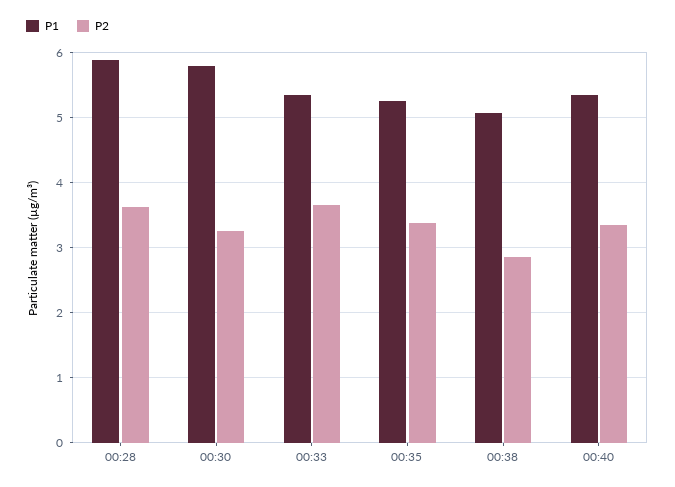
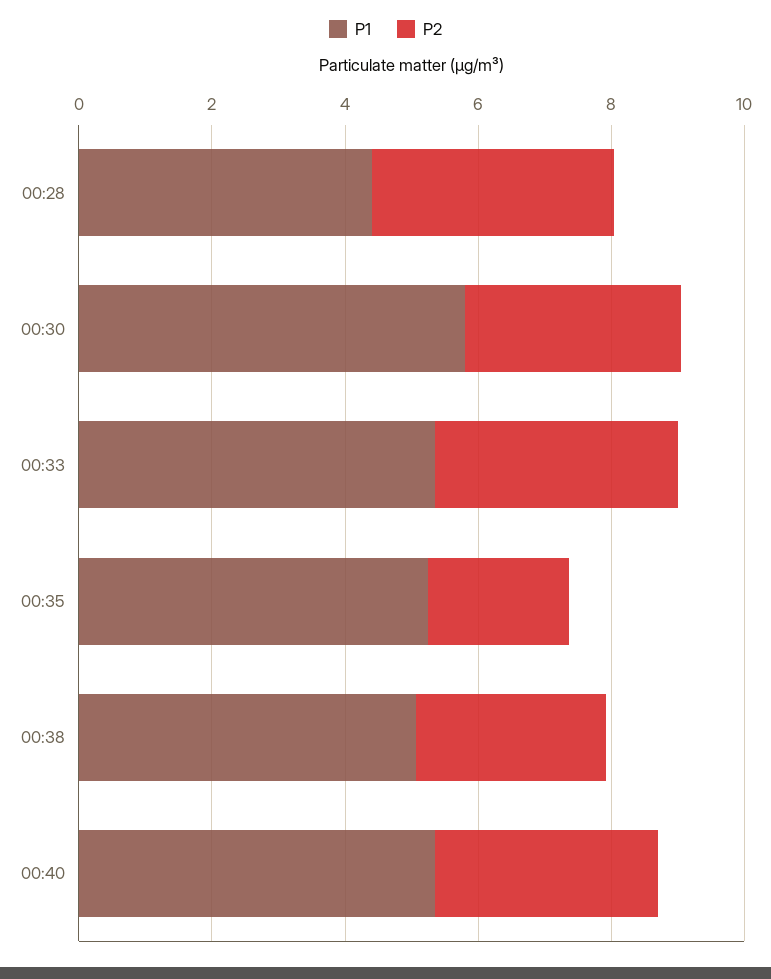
P1, 00:28: 5.9 -> 4.5
P2, 00:35: 3.4 -> 2

